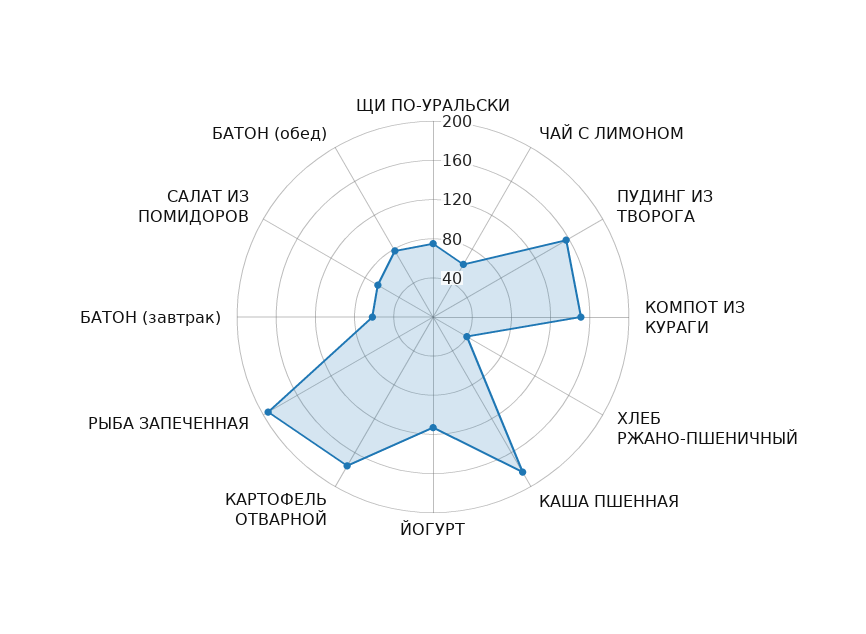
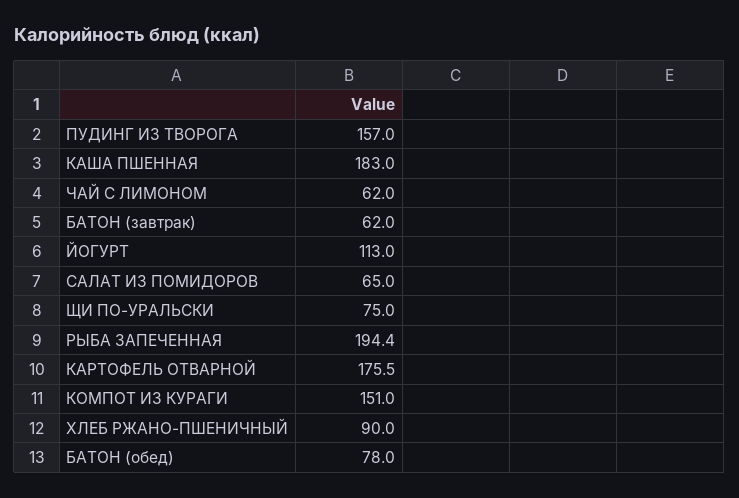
ХЛЕБ РЖАНО-ПШЕНИЧНЫЙ: 40 -> 90

